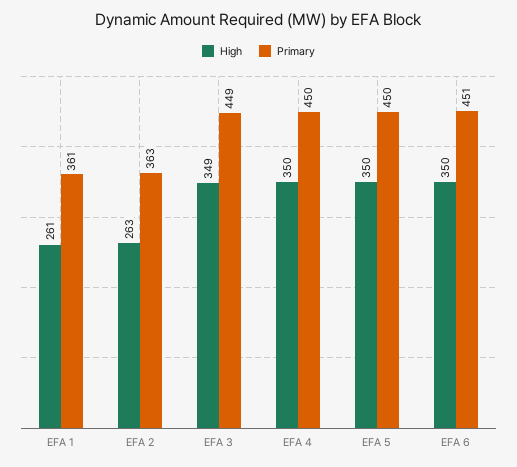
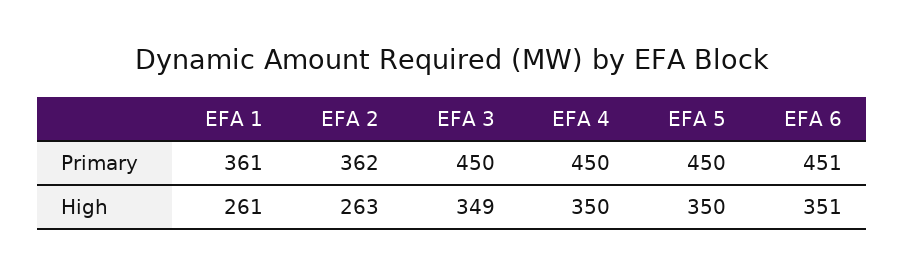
Primary, EFA 2: 363 -> 362
Primary, EFA 3: 449 -> 450
High, EFA 6: 350 -> 351

